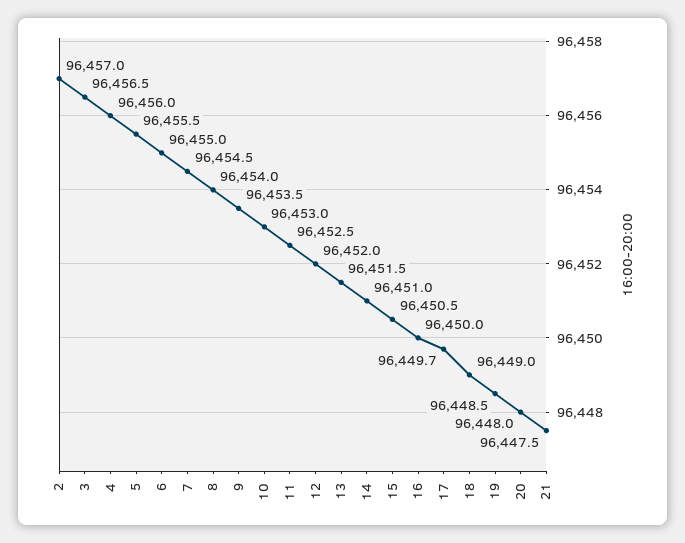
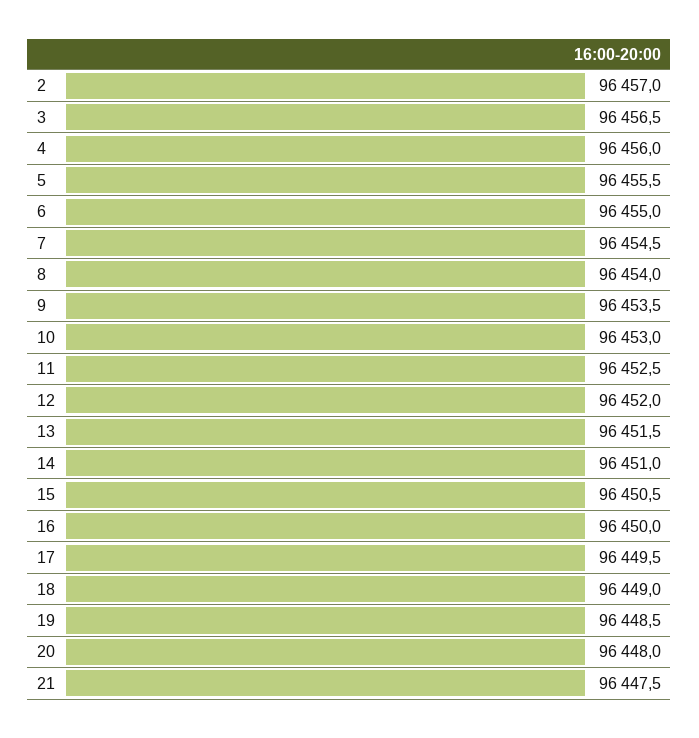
17: 96449.7 -> 96449.5

